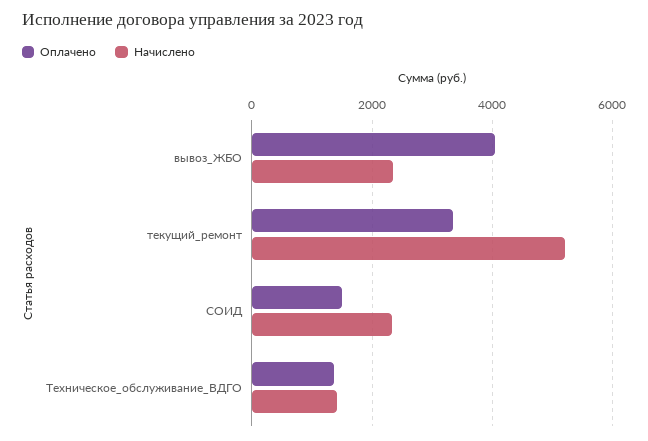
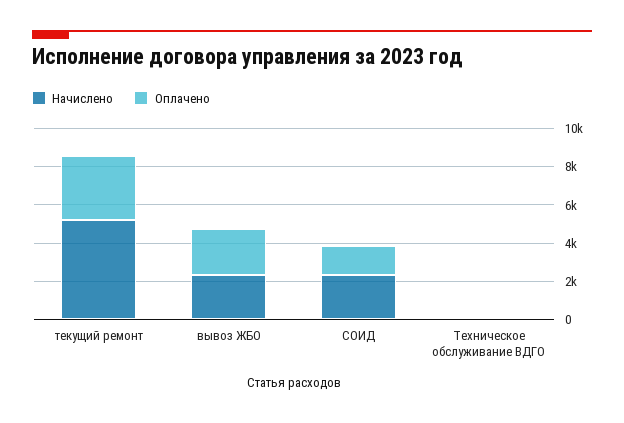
Оплачено, вывоз_ЖБО: 4000 -> 2500
Оплачено, Техническое_обслуживание_ВДГО: 1400 -> 0
Начислено, Техническое_обслуживание_ВДГО: 1400 -> 0

